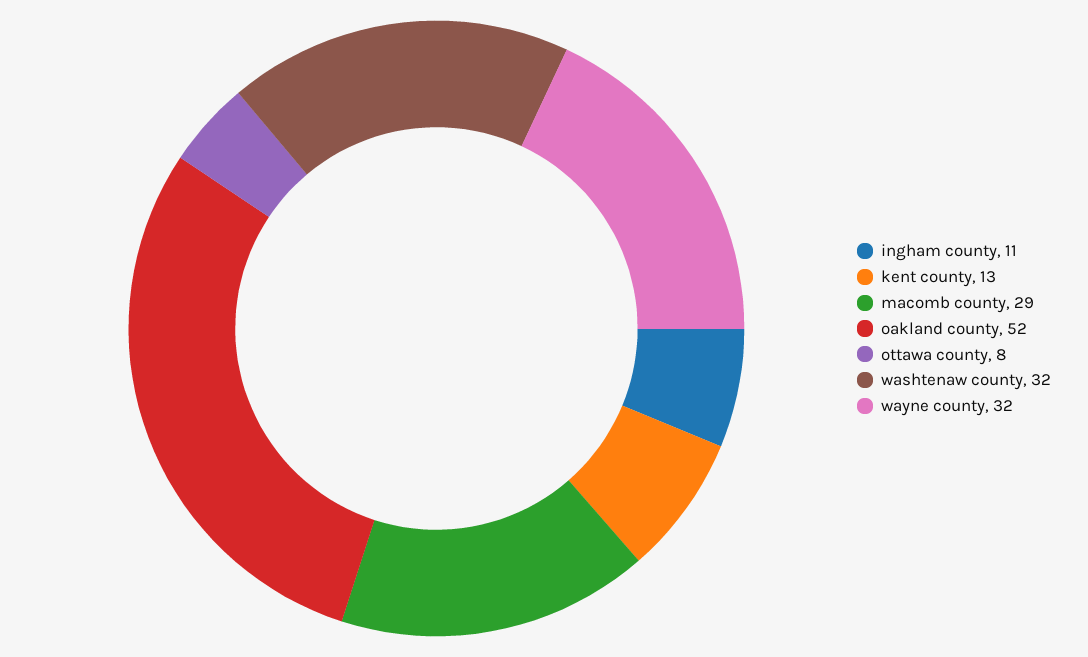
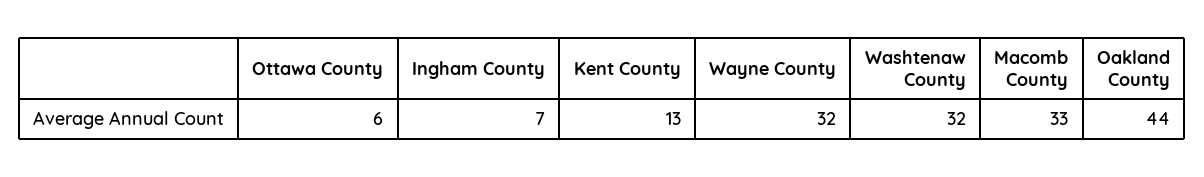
ingham county: 11 -> 7
macomb county: 29 -> 33
oakland county: 52 -> 44
ottawa county: 8 -> 6

